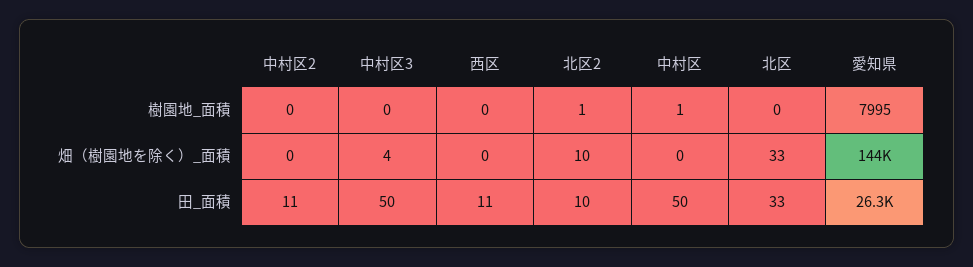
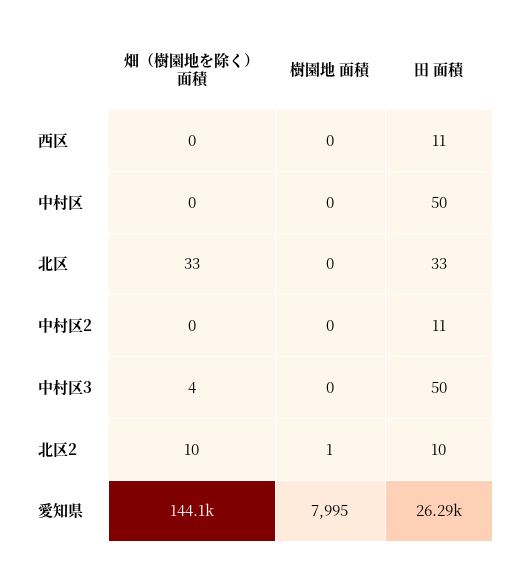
中村区, 樹園地_面積: 1 -> 0

